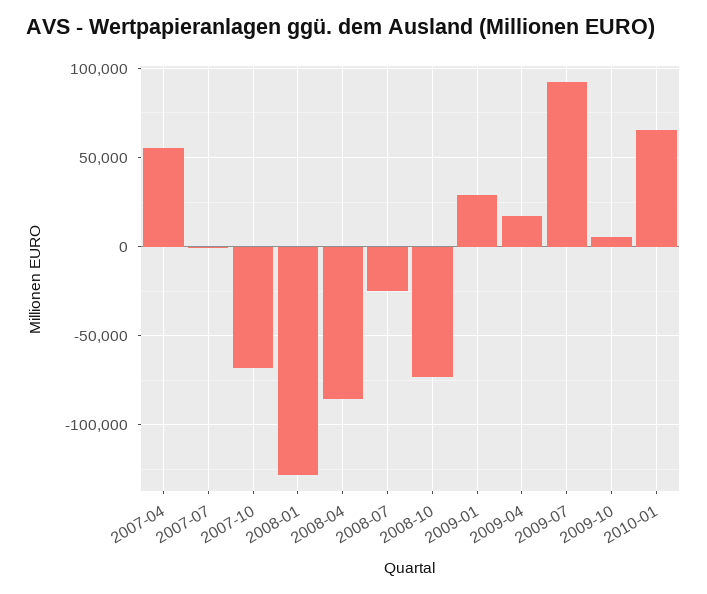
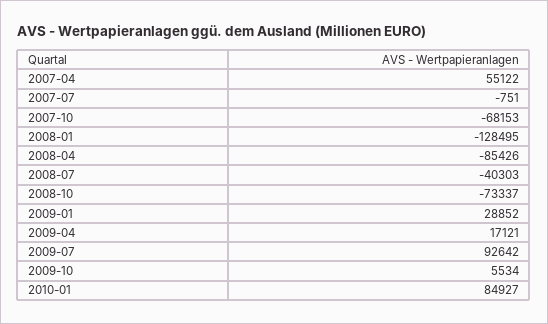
2008-07: -25000 -> -40303
2010-01: 65000 -> 84927

